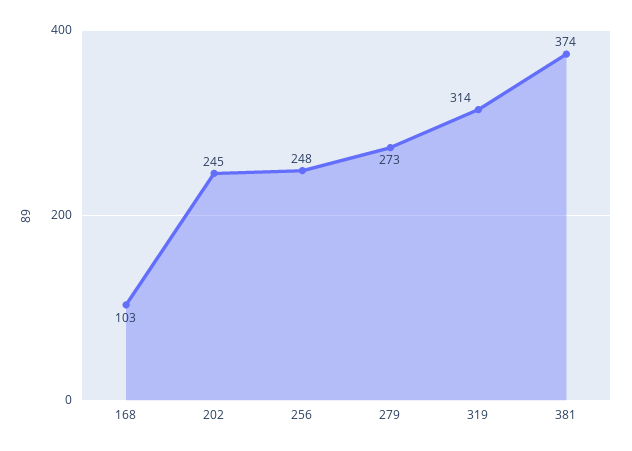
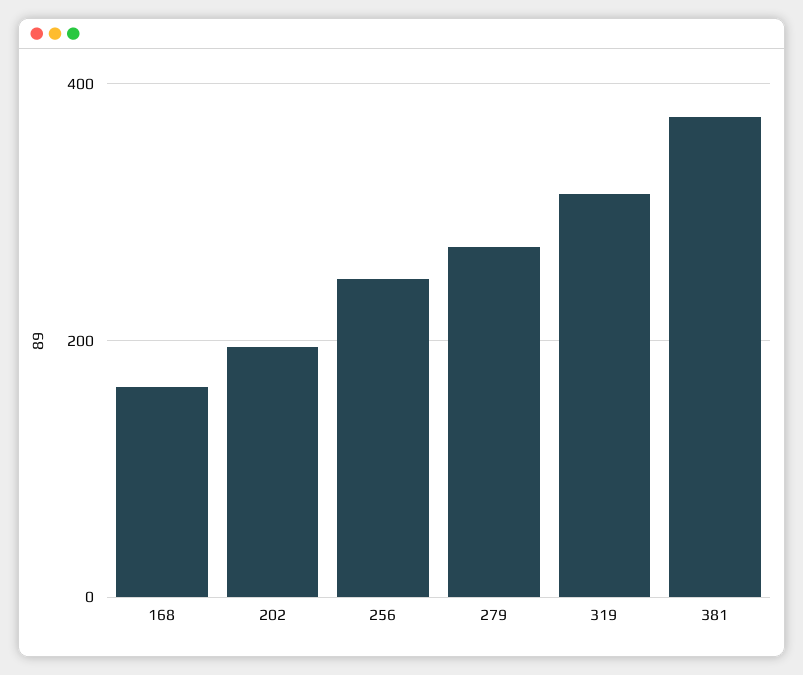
168: 103 -> 160
202: 245 -> 200

